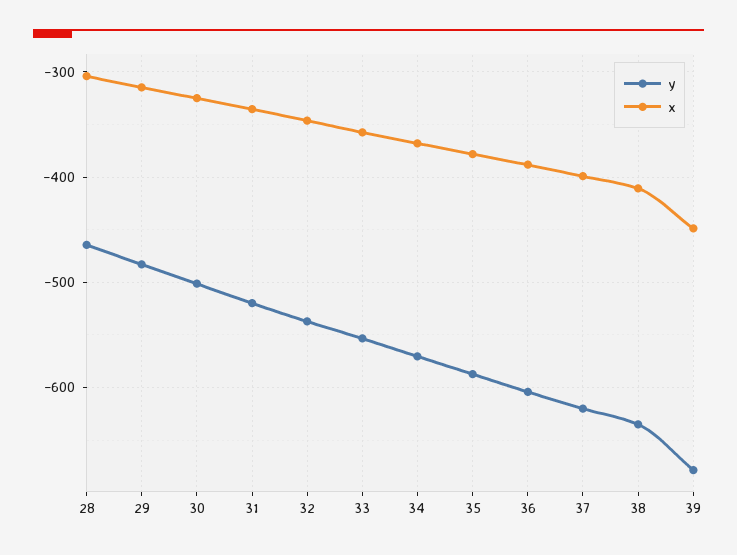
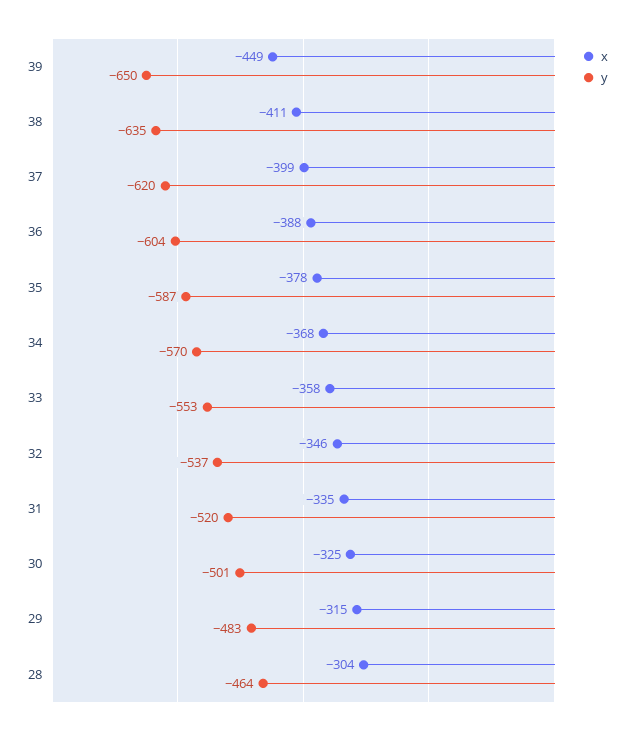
y, 39: -680 -> -650

